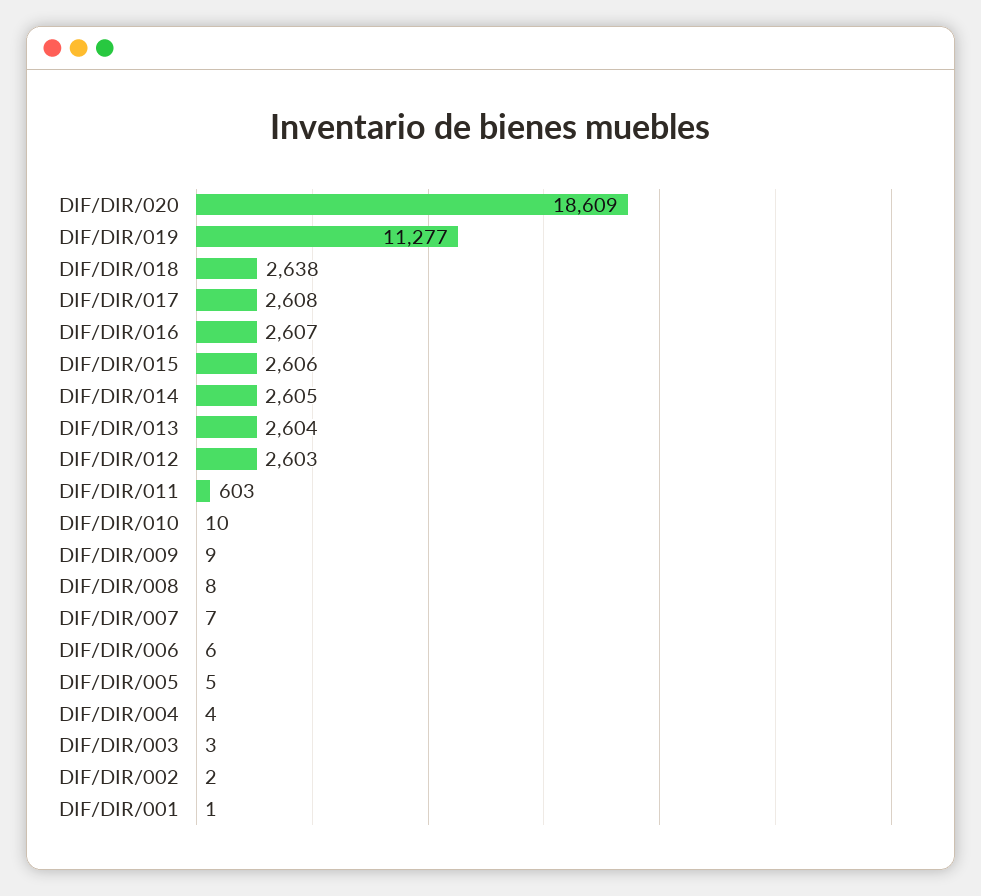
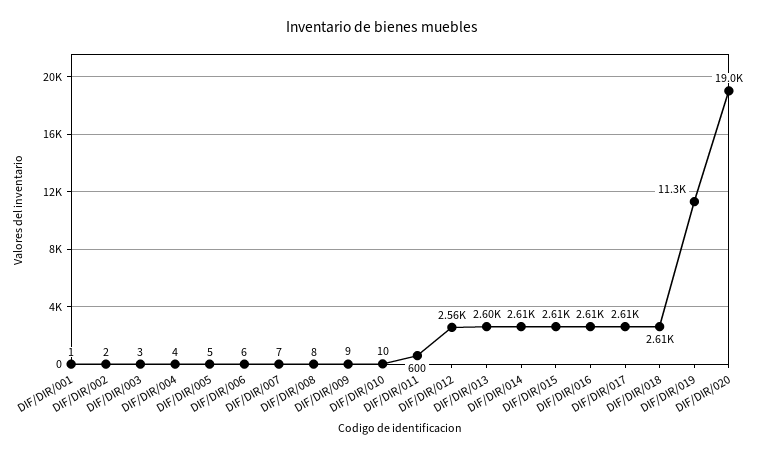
DIF/DIR/020: 18609 -> 19000
DIF/DIR/018: 2638 -> 2610
DIF/DIR/012: 2603 -> 2560
DIF/DIR/011: 603 -> 600

